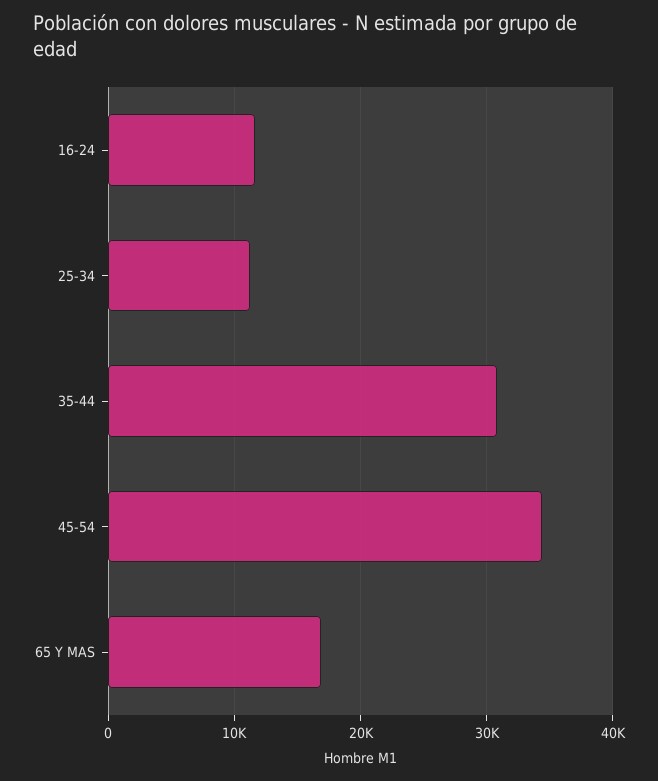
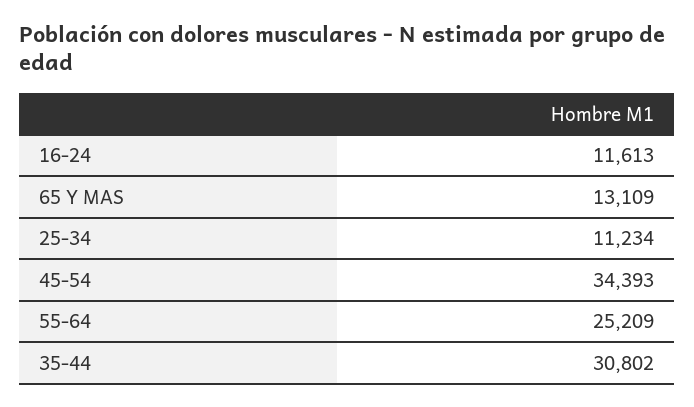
65 Y MAS: 17000 -> 13109
55-64: none -> 25209

